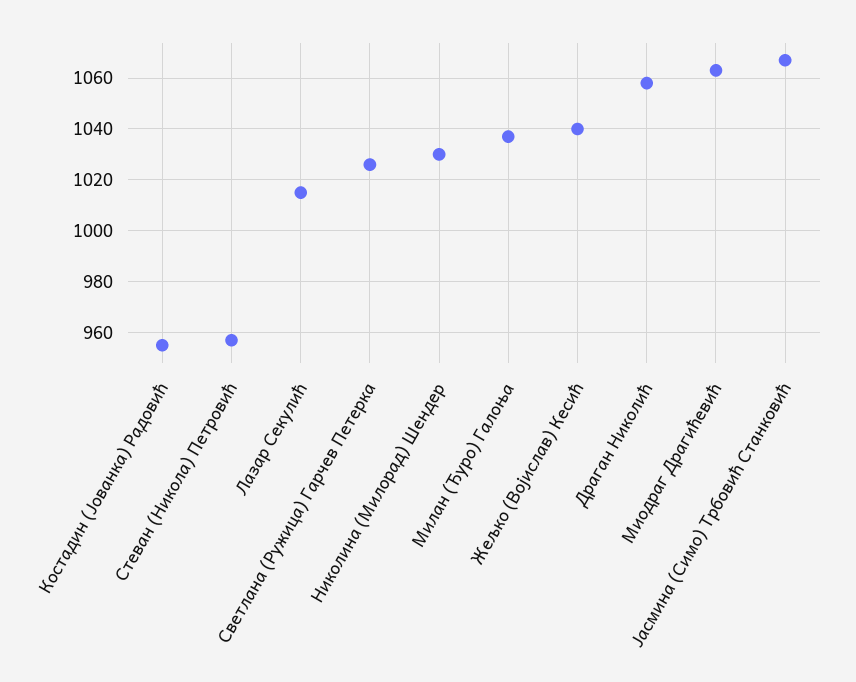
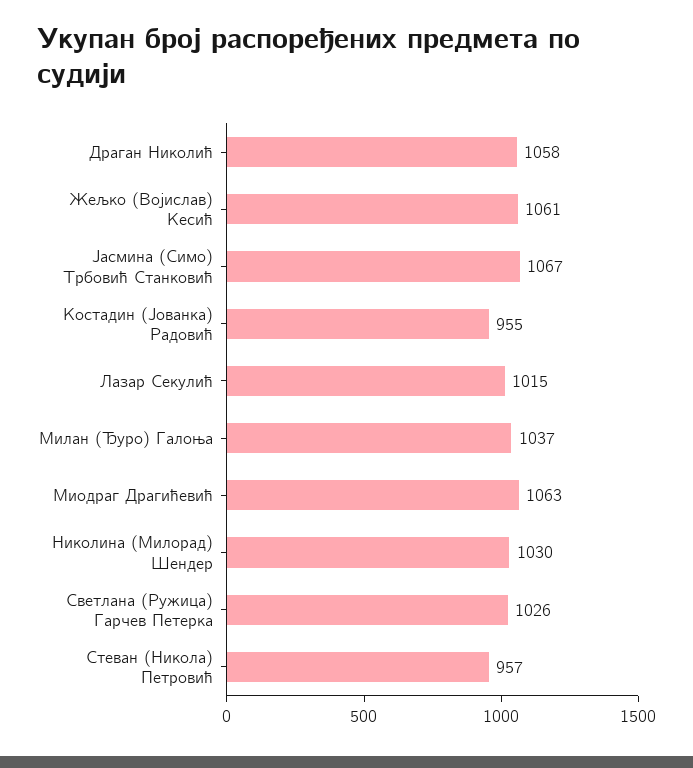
Жељко (Војислав) Кесић: 1040 -> 1061

